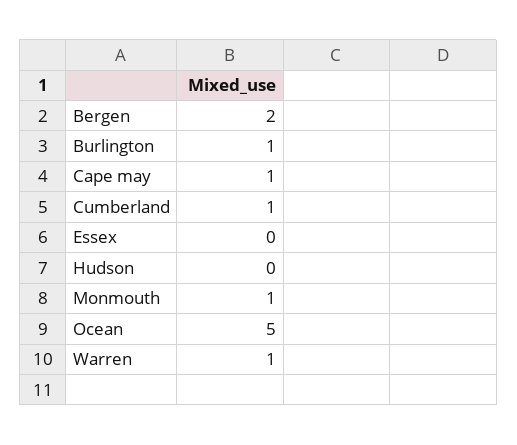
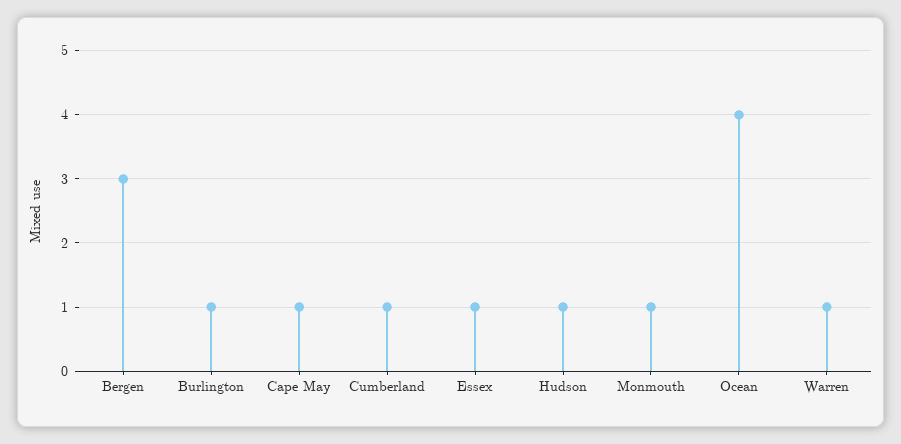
Bergen: 2 -> 3
Essex: 0 -> 1
Hudson: 0 -> 1
Ocean: 5 -> 4

